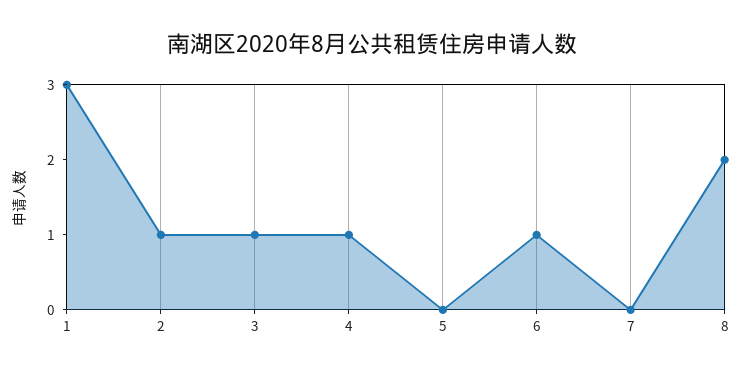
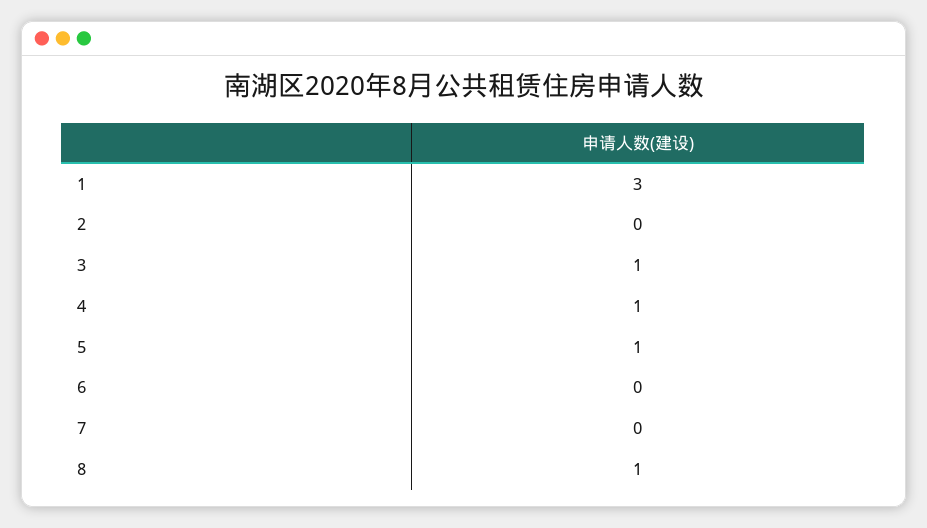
2: 1 -> 0
5: 0 -> 1
6: 1 -> 0
8: 2 -> 1

